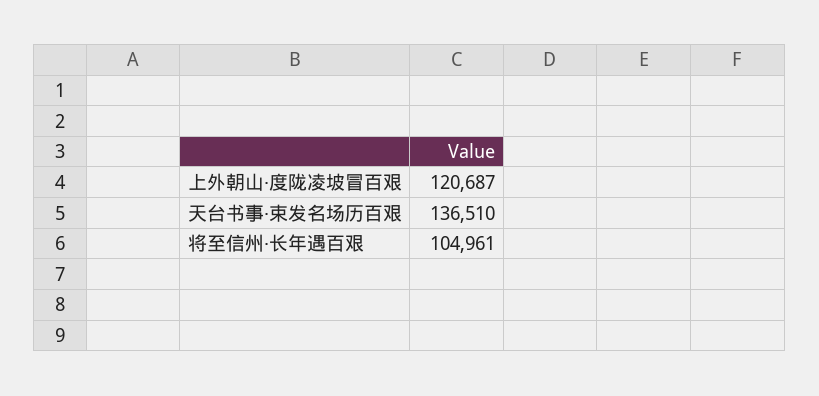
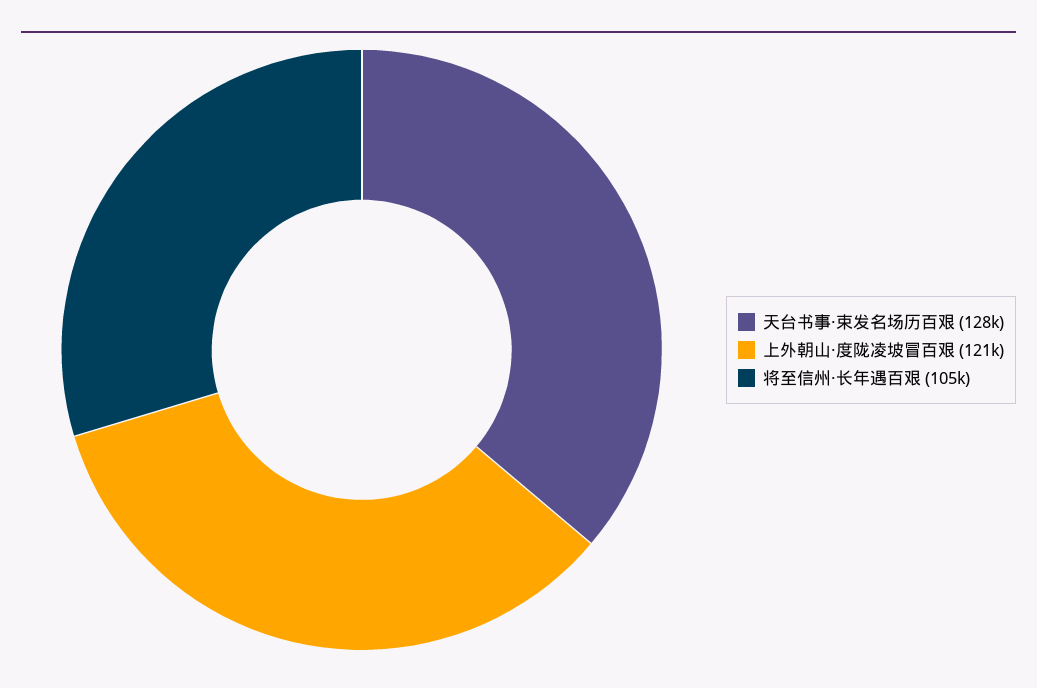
天台书事·束发名场历百艰: 136510 -> 128000

